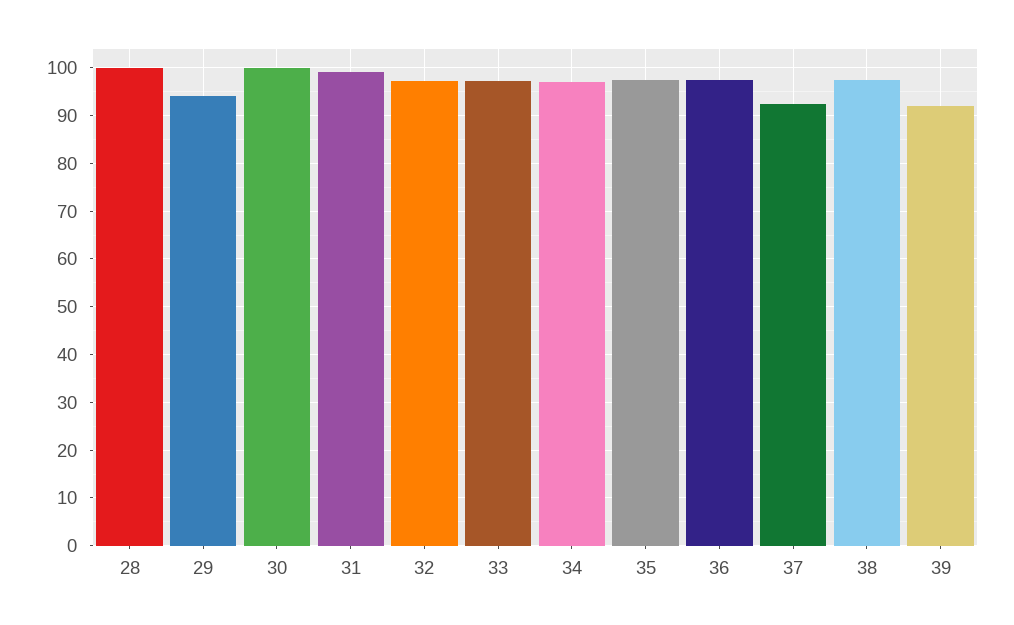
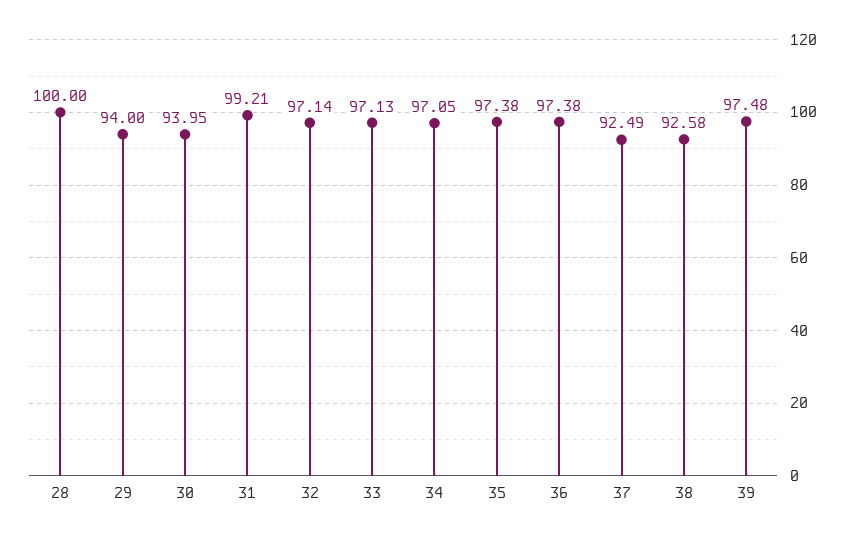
30: 100 -> 93.95
38: 98 -> 92.58
39: 92 -> 97.48

